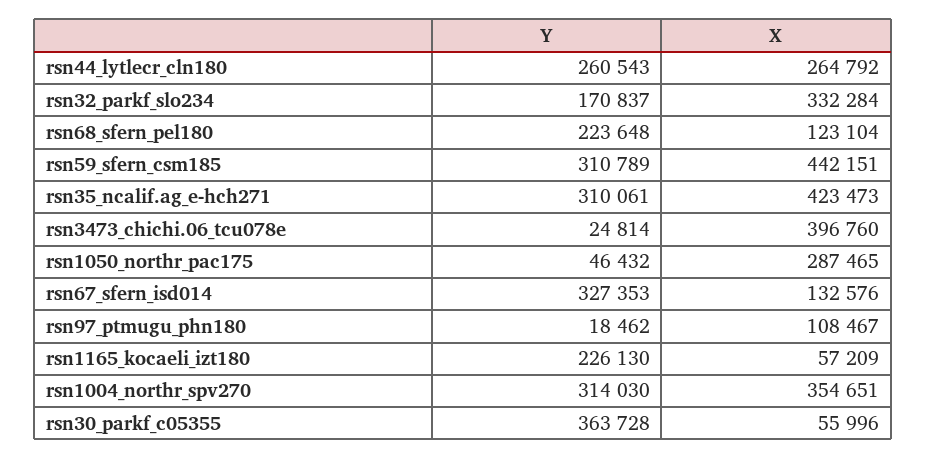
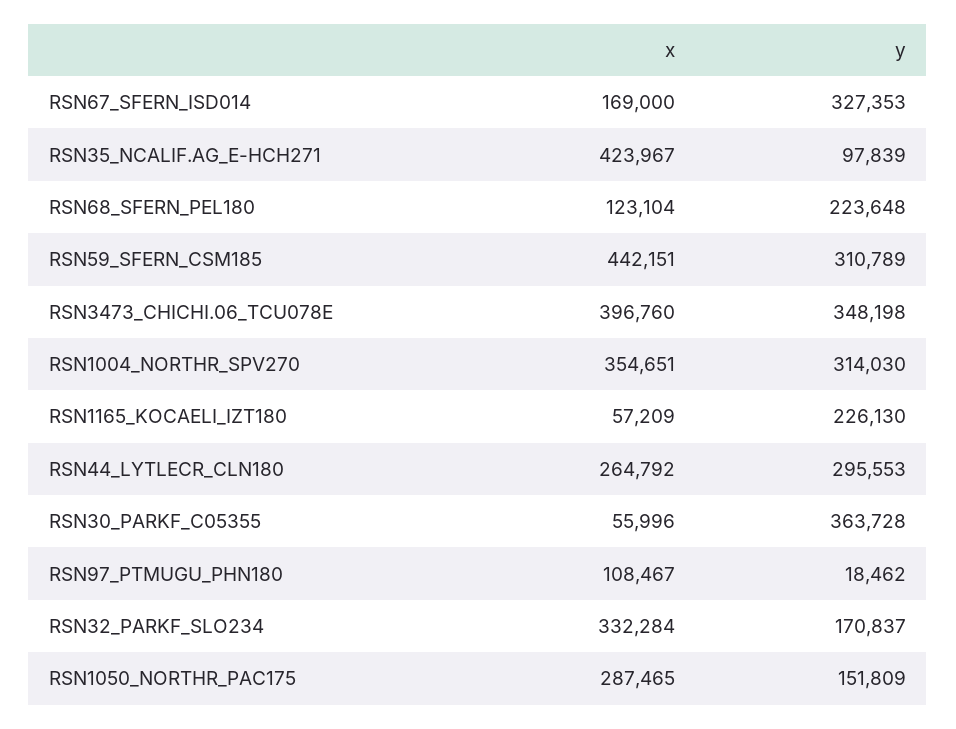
Y, rsn44_lytlecr_cln180: 260543 -> 295553
Y, rsn35_ncalif.ag_e-hch271: 310061 -> 97839
X, rsn35_ncalif.ag_e-hch271: 423473 -> 423967
Y, rsn3473_chichi.06_tcu078e: 24814 -> 348198
Y, rsn1050_northr_pac175: 46432 -> 151809
X, rsn67_sfern_isd014: 132576 -> 169000

